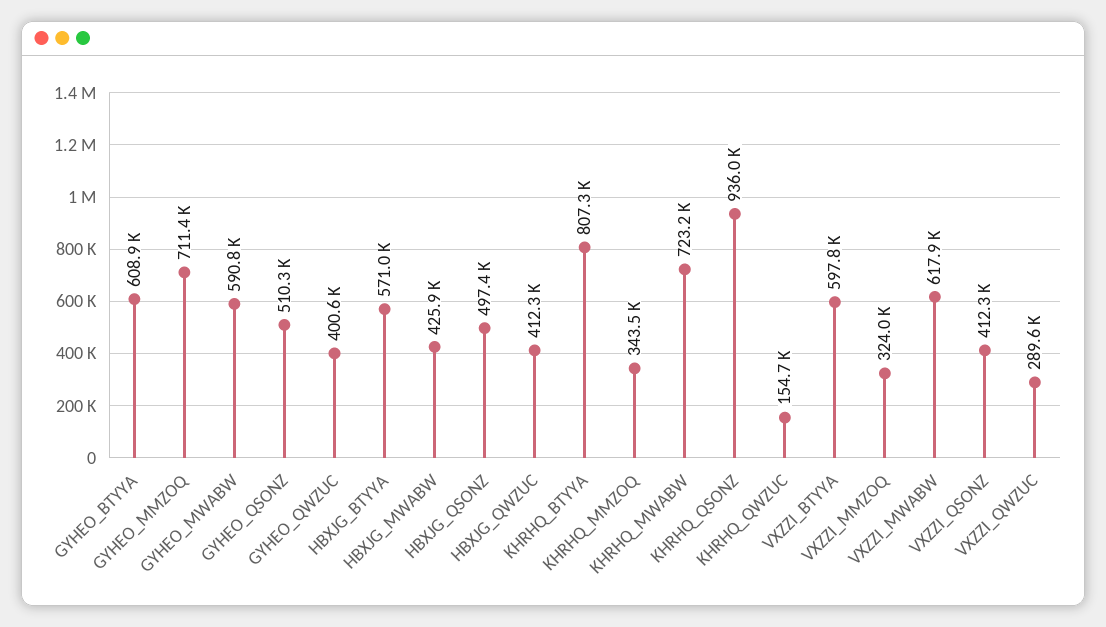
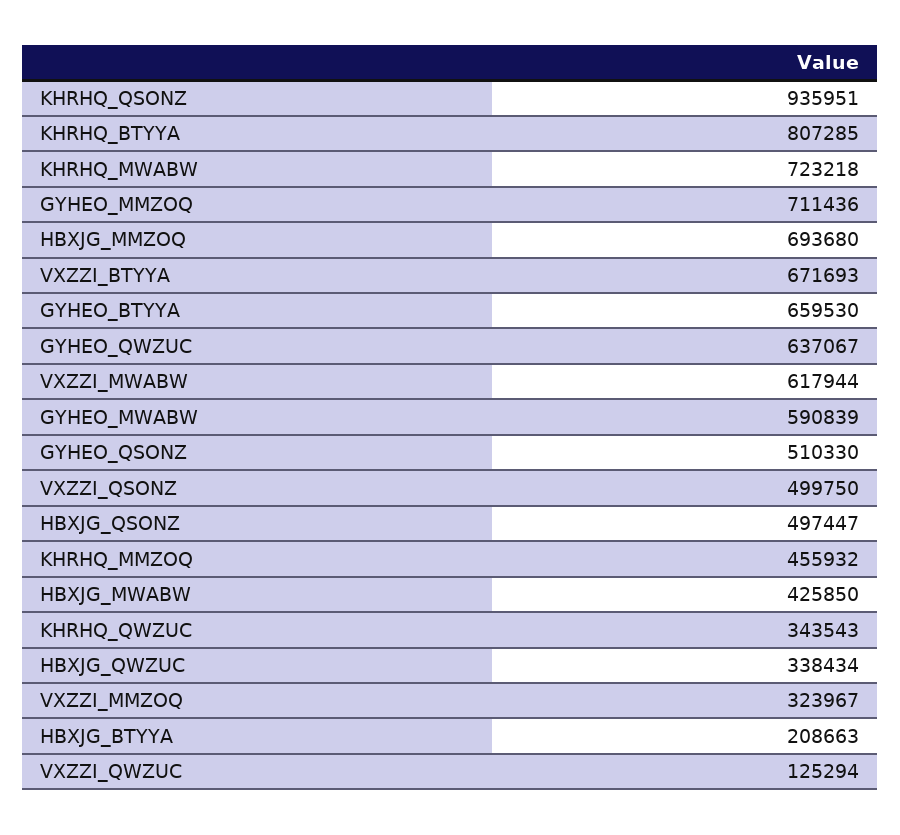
GYHEO_BTYYA: 608900 -> 659530
GYHEO_QWZUC: 400600 -> 637067
HBXJG_BTYYA: 571000 -> 208663
HBXJG_QWZUC: 412300 -> 338434
KHRHQ_MMZOQ: 343500 -> 455932
KHRHQ_QWZUC: 154700 -> 343543
VXZZI_BTYYA: 597800 -> 671693
VXZZI_QSONZ: 412300 -> 499750
VXZZI_QWZUC: 289600 -> 125294
HBXJG_MMZOQ: none -> 693680

